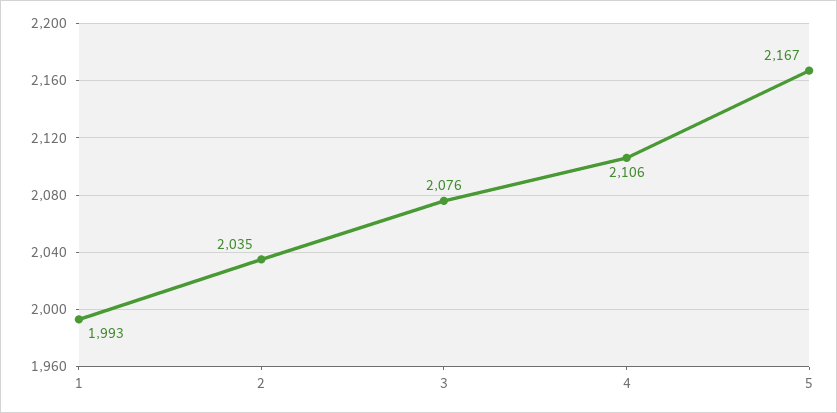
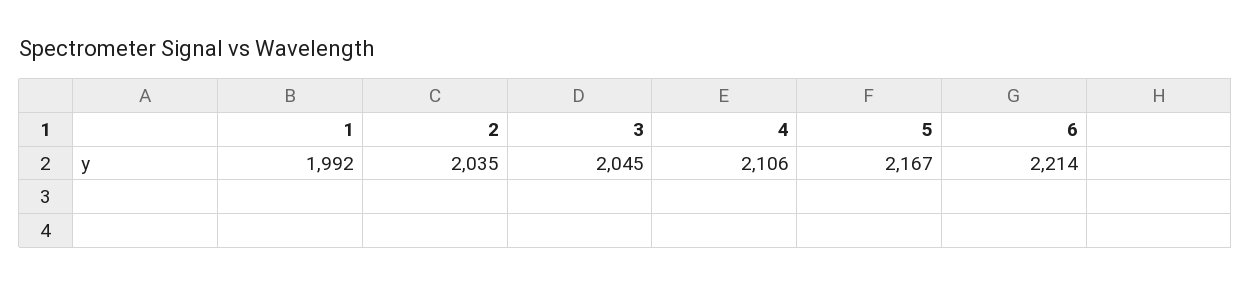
1: 1993 -> 1992
3: 2076 -> 2045
6: none -> 2214

